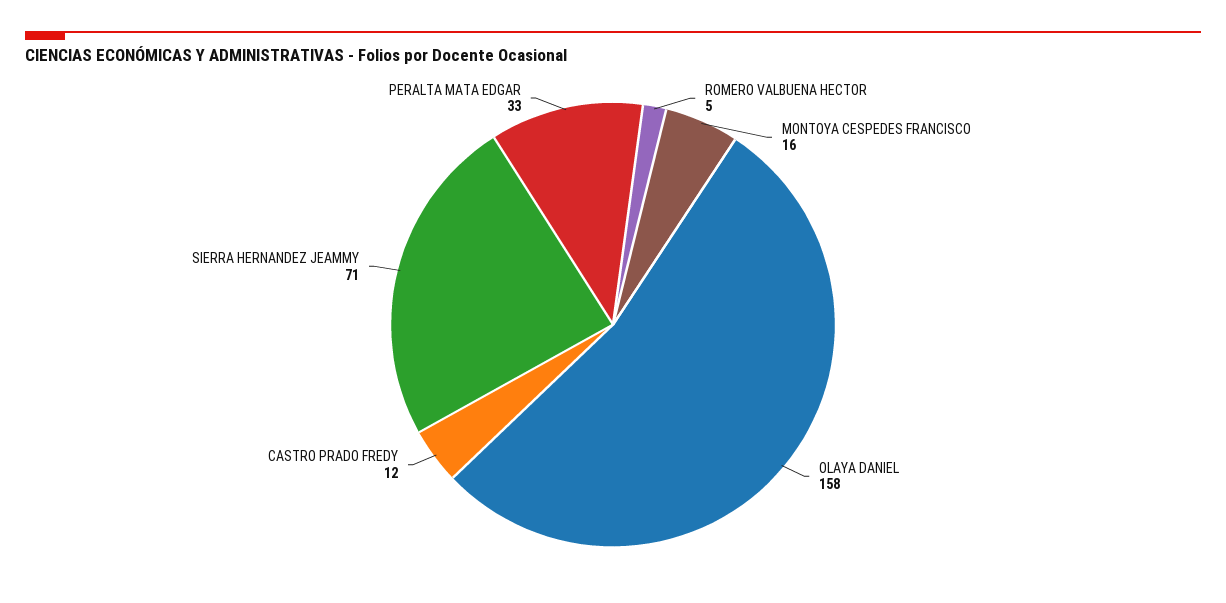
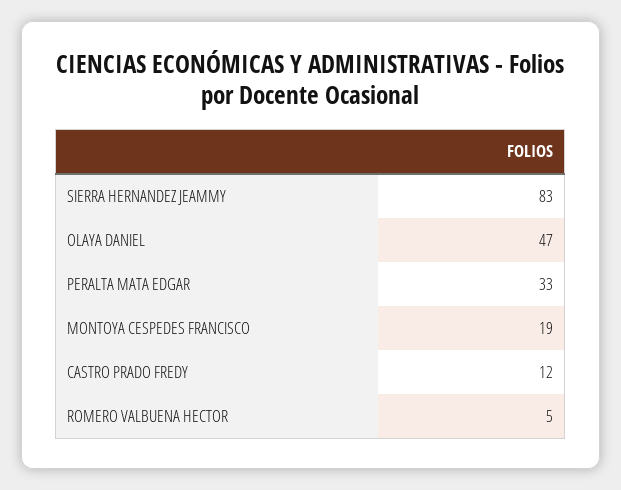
MONTOYA CESPEDES FRANCISCO: 16 -> 19
OLAYA DANIEL: 158 -> 47
SIERRA HERNANDEZ JEAMMY: 71 -> 83

